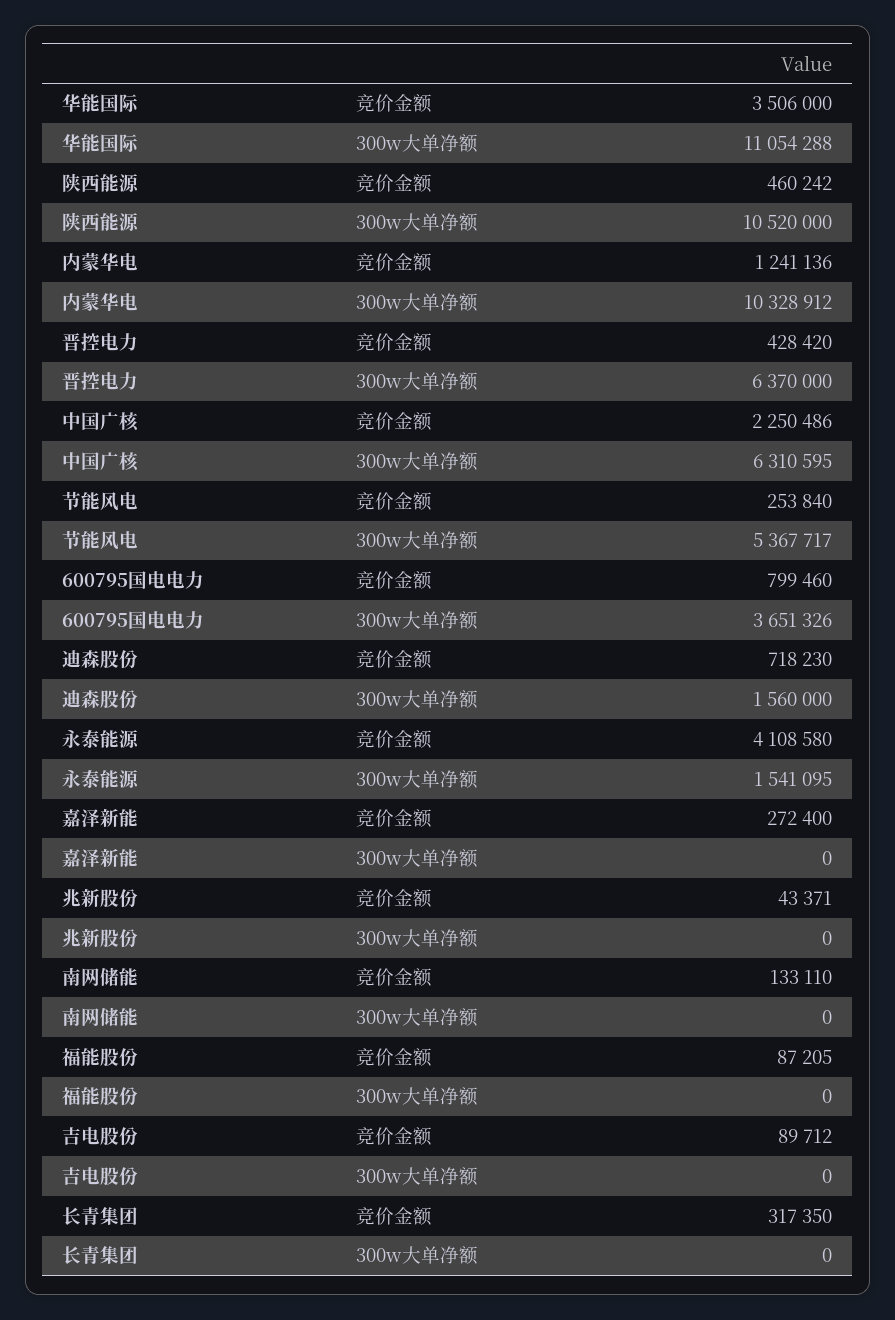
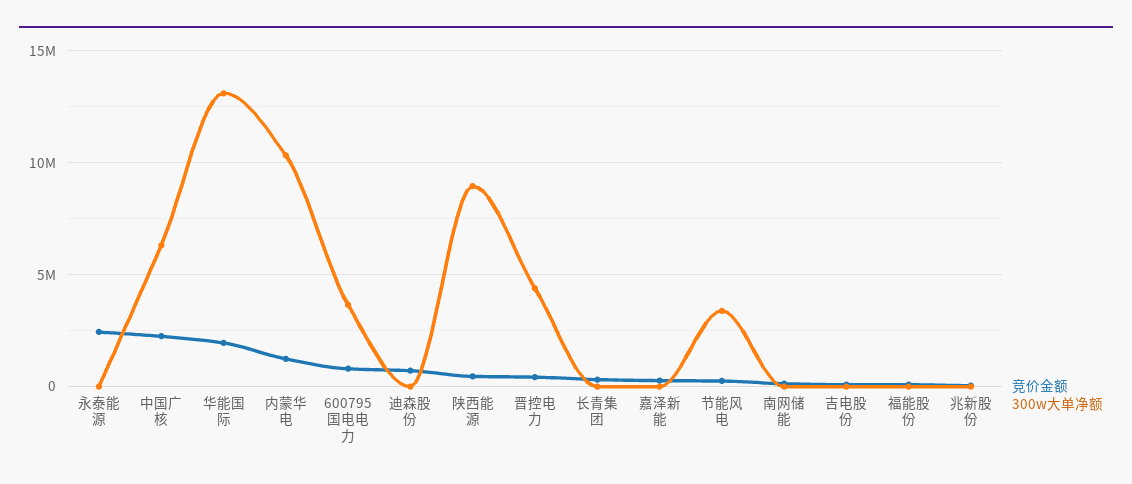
竞价金额, 华能国际: 3506000 -> 2000000
300w大单净额, 华能国际: 11054288 -> 13000000
300w大单净额, 陕西能源: 10520000 -> 9000000
300w大单净额, 晋控电力: 6370000 -> 4500000
300w大单净额, 节能风电: 5367717 -> 3500000
300w大单净额, 迪森股份: 1560000 -> 0
竞价金额, 永泰能源: 4108580 -> 2500000
300w大单净额, 永泰能源: 1541095 -> 0

